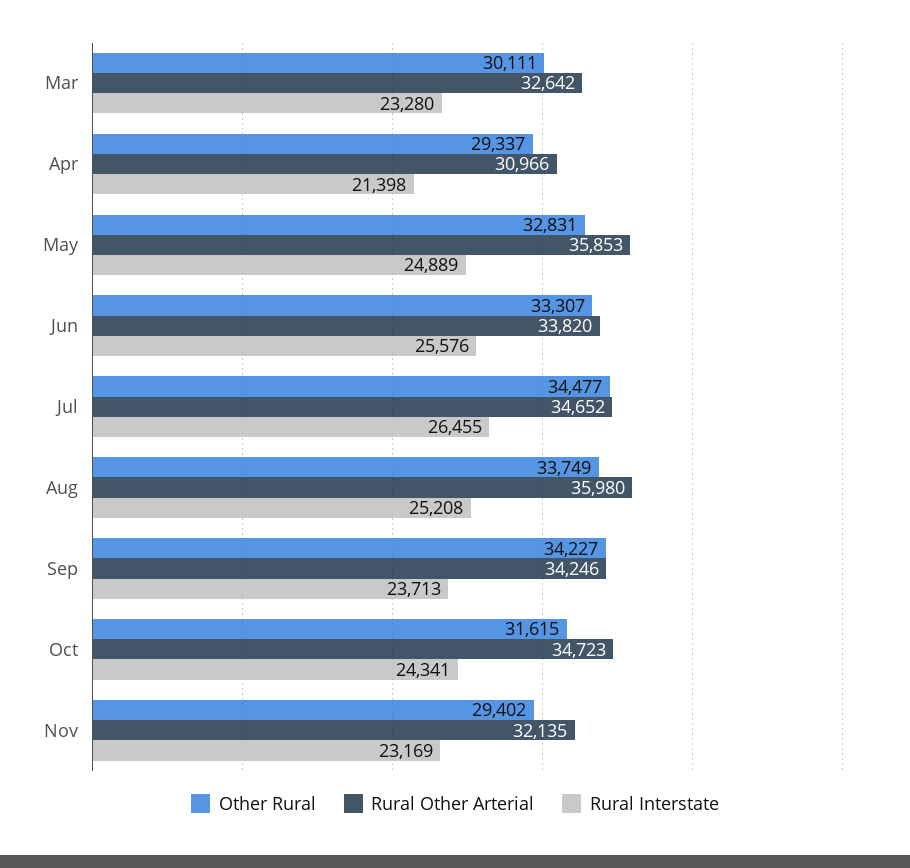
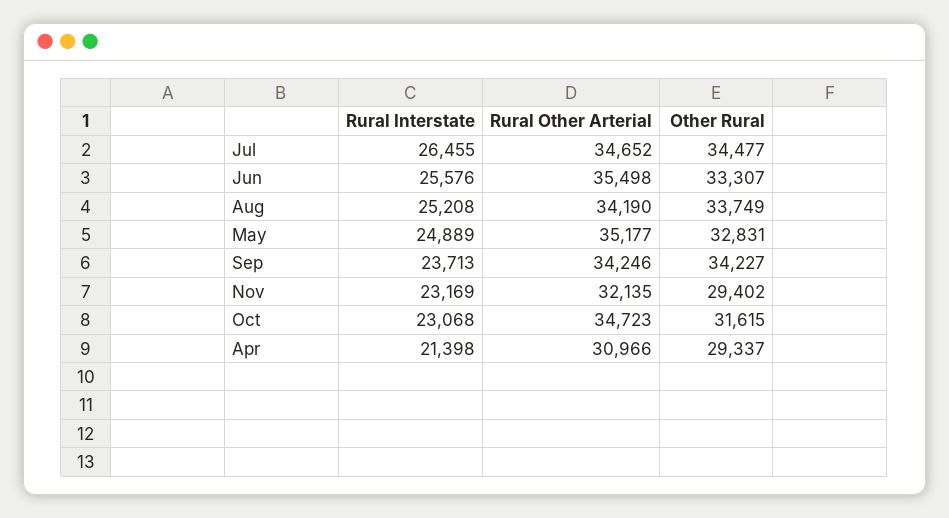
Other Rural, Mar: 30111 -> none
Rural Other Arterial, Mar: 32642 -> none
Rural Interstate, Mar: 23280 -> none
Rural Other Arterial, May: 35853 -> 35177
Rural Other Arterial, Jun: 33820 -> 35498
Rural Other Arterial, Aug: 35980 -> 34190
Rural Interstate, Oct: 24341 -> 23068

